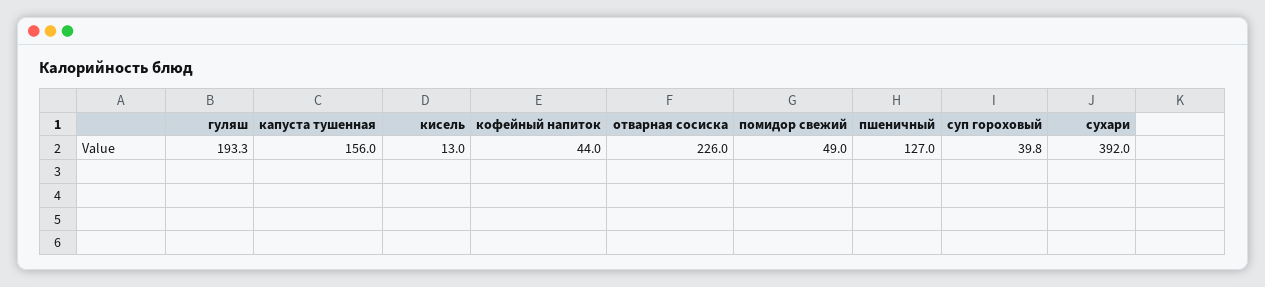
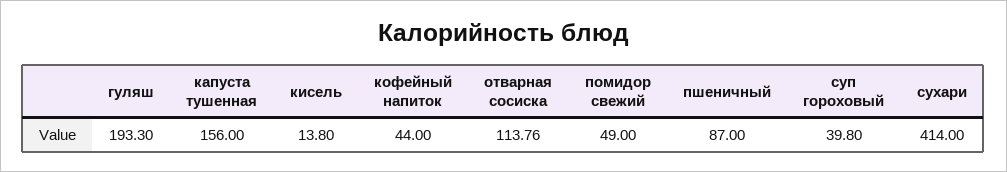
кисель: 13 -> 13.8
отварная сосиска: 226 -> 113.76
пшеничный: 127 -> 87
сухари: 392 -> 414

